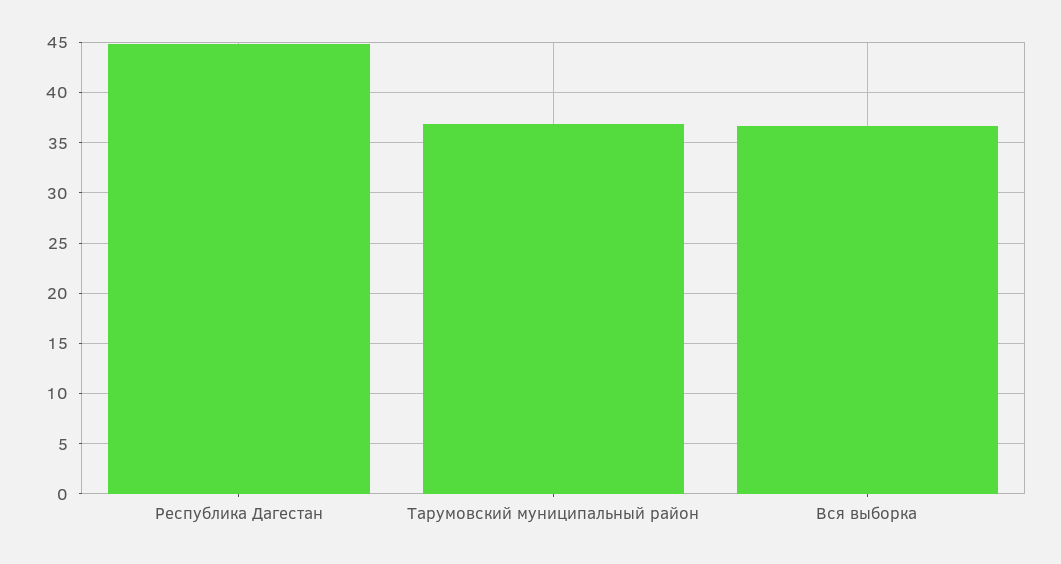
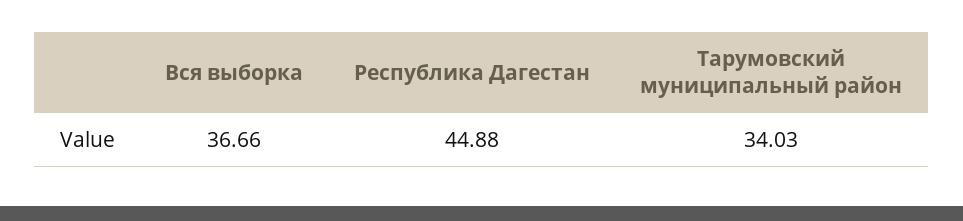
Тарумовский муниципальный район: 37 -> 34.03

